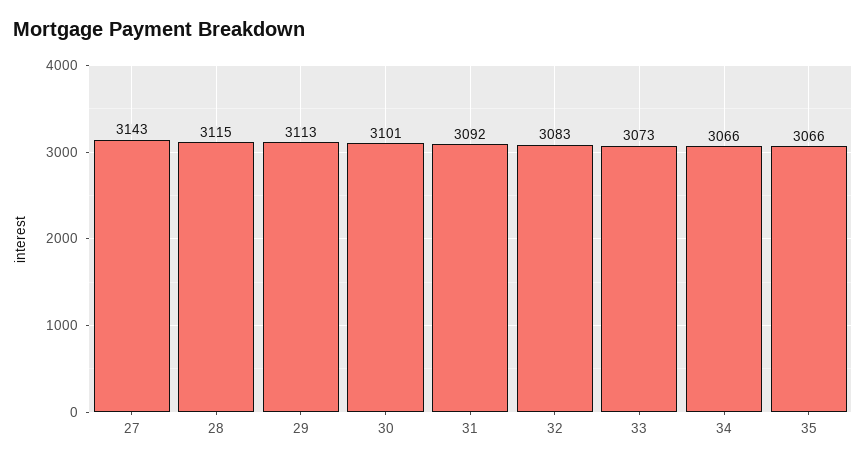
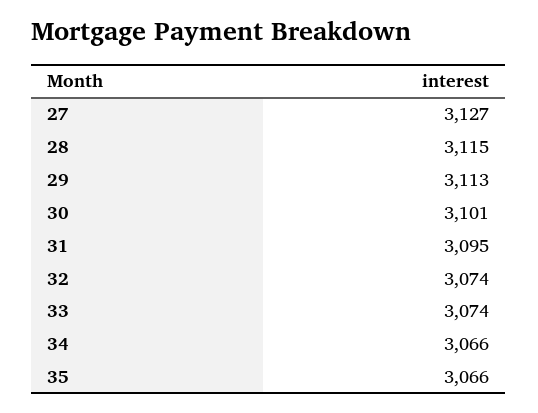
27: 3143 -> 3127
31: 3092 -> 3095
32: 3083 -> 3074
33: 3073 -> 3074

